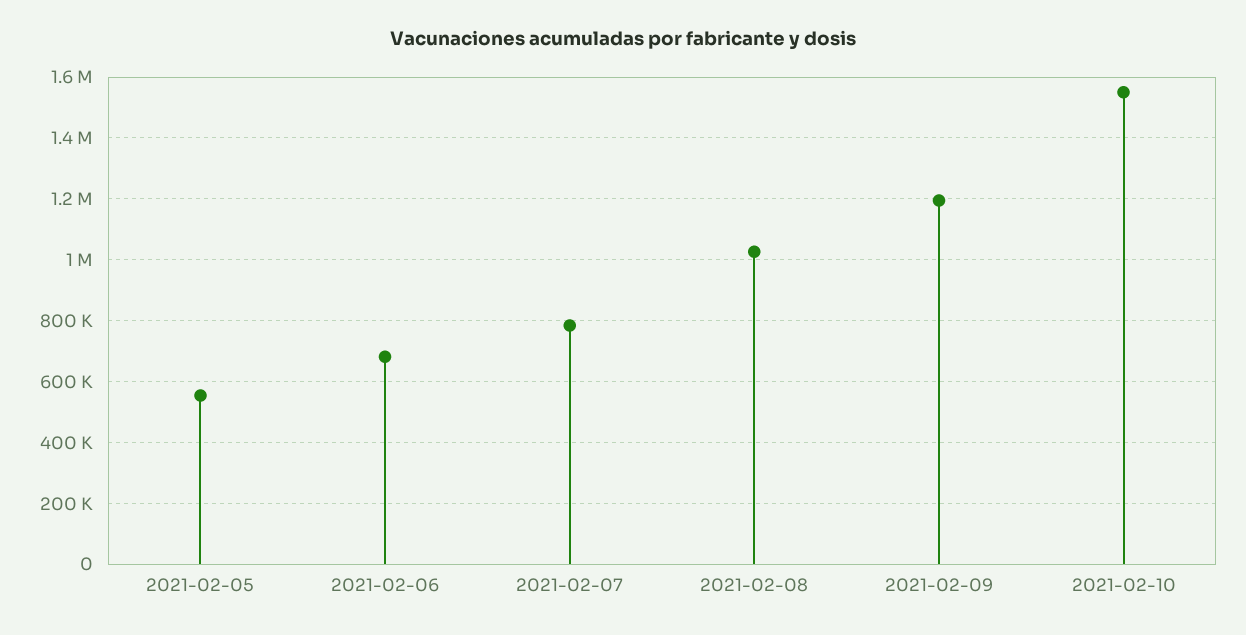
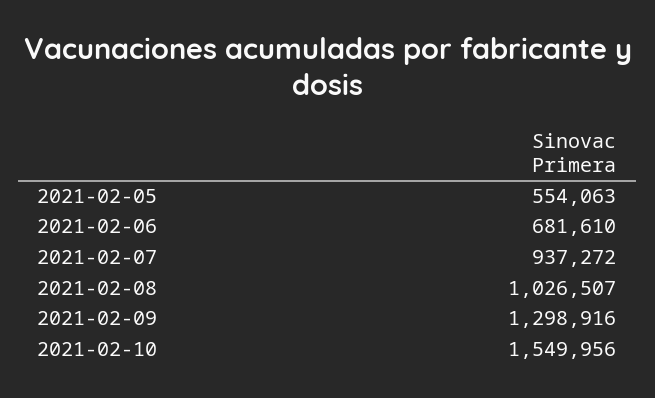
2021-02-07: 780000 -> 937272
2021-02-09: 1200000 -> 1298916

